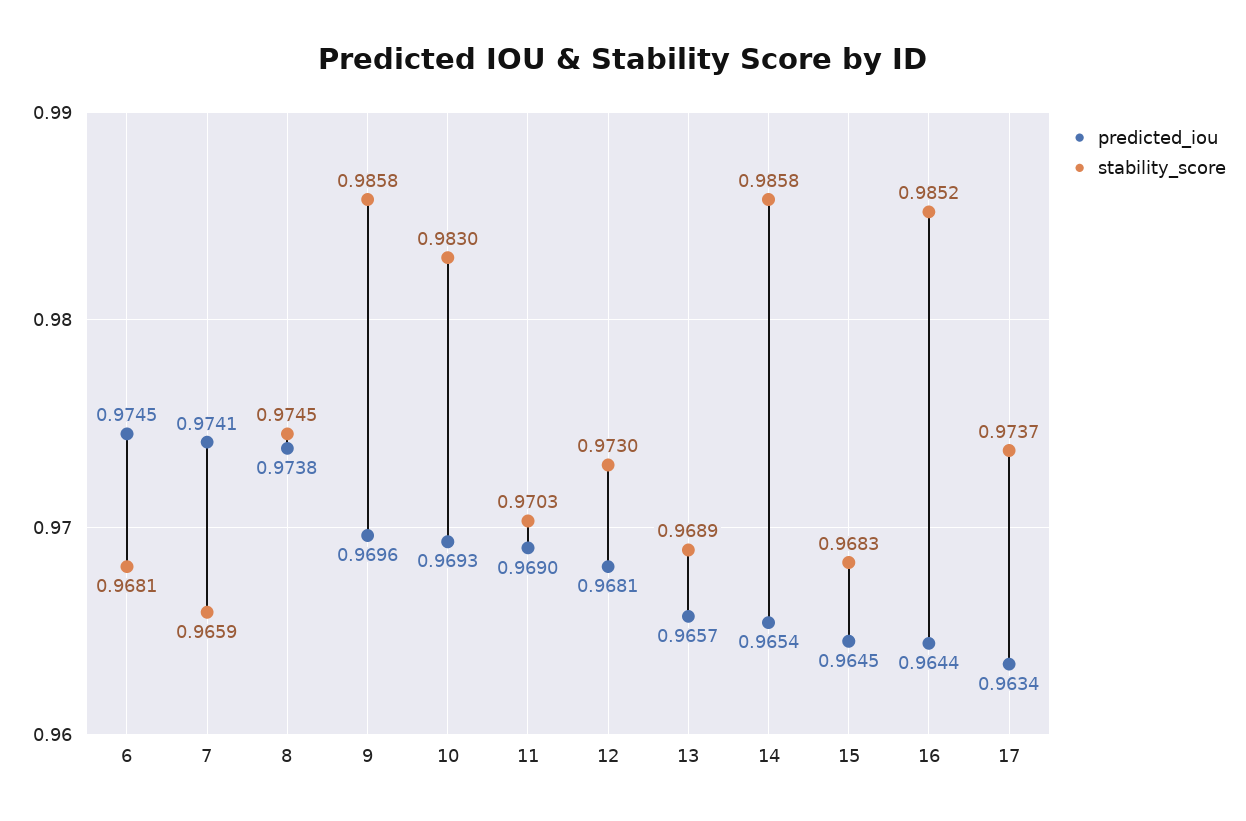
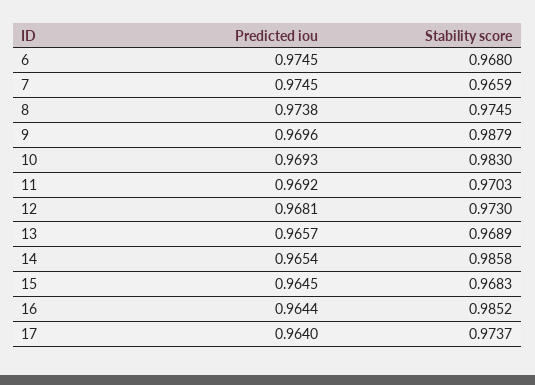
stability_score, 6: 0.9681 -> 0.968
predicted_iou, 7: 0.9741 -> 0.9745
stability_score, 9: 0.9858 -> 0.9879
predicted_iou, 11: 0.969 -> 0.9692
predicted_iou, 17: 0.9634 -> 0.964

